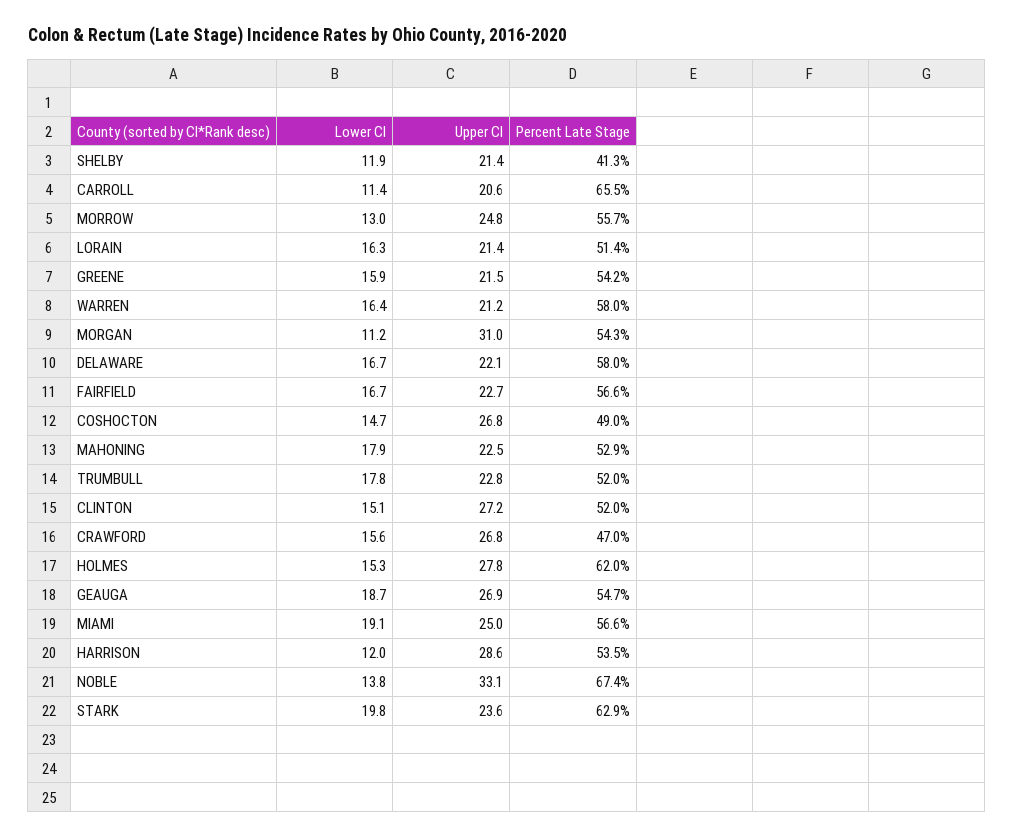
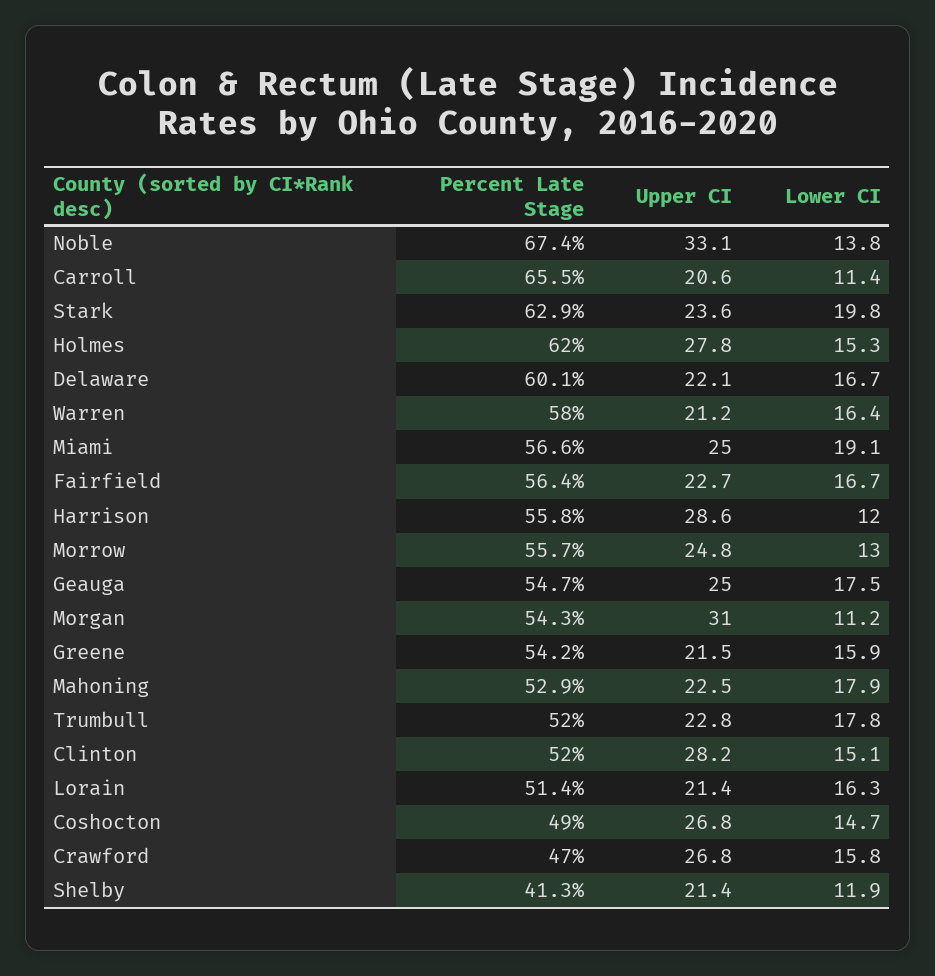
Percent Late Stage, DELAWARE: 58 -> 60.1
Percent Late Stage, FAIRFIELD: 56.6 -> 56.4
Upper CI, CLINTON: 27.2 -> 28.2
Lower CI, CRAWFORD: 15.6 -> 15.8
Lower CI, GEAUGA: 18.7 -> 17.5
Upper CI, GEAUGA: 26.9 -> 25
Percent Late Stage, HARRISON: 53.5 -> 55.8

